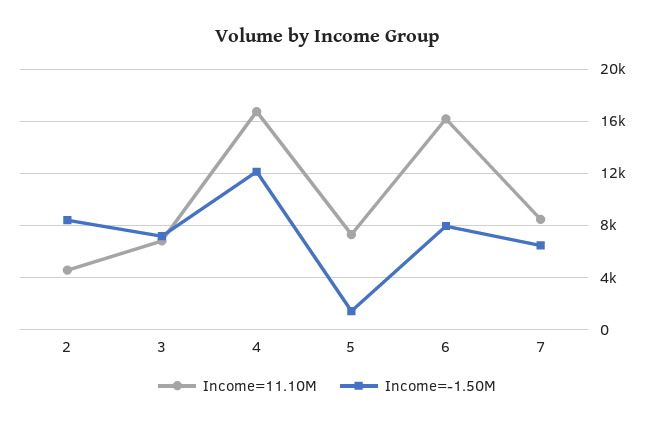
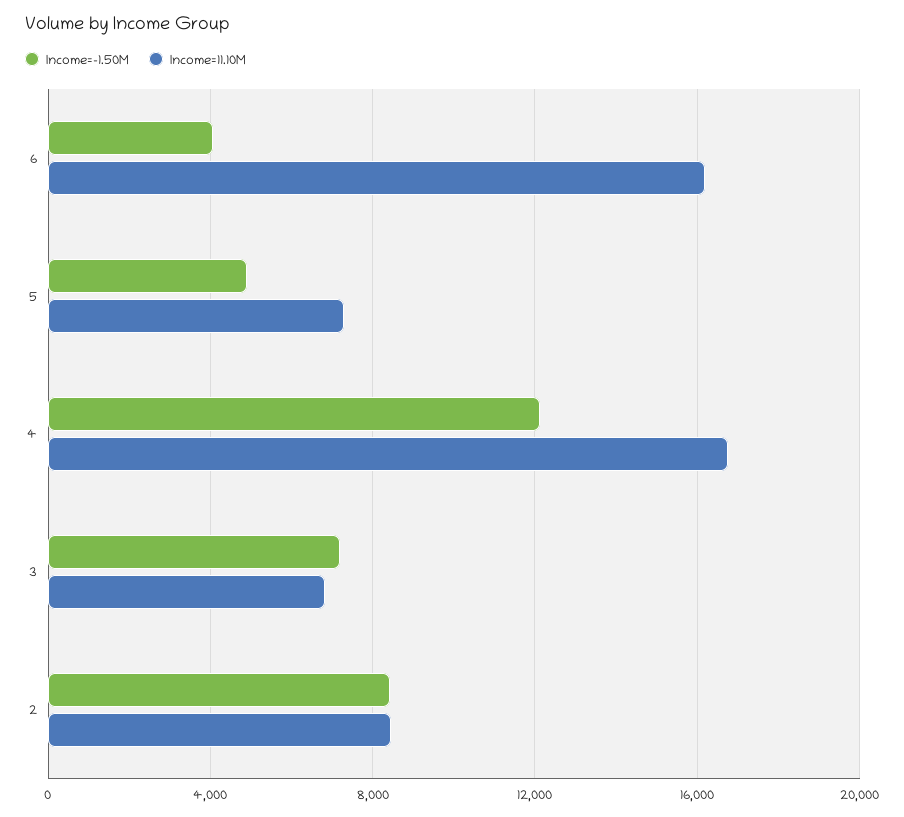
Income=11.10M, 2: 4500 -> 8500
Income=-1.50M, 5: 1500 -> 5000
Income=-1.50M, 6: 8000 -> 4000
Income=11.10M, 7: 8500 -> none
Income=-1.50M, 7: 6500 -> none

